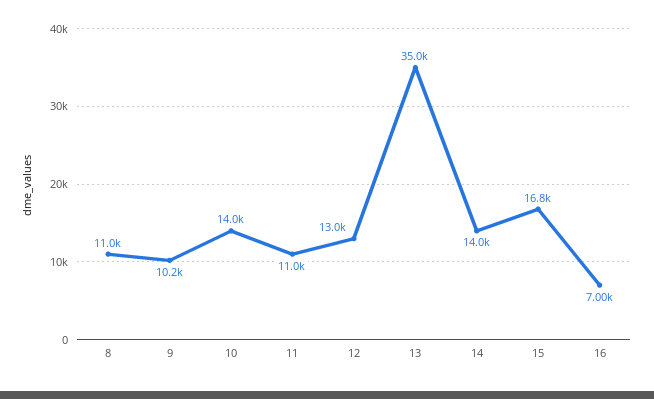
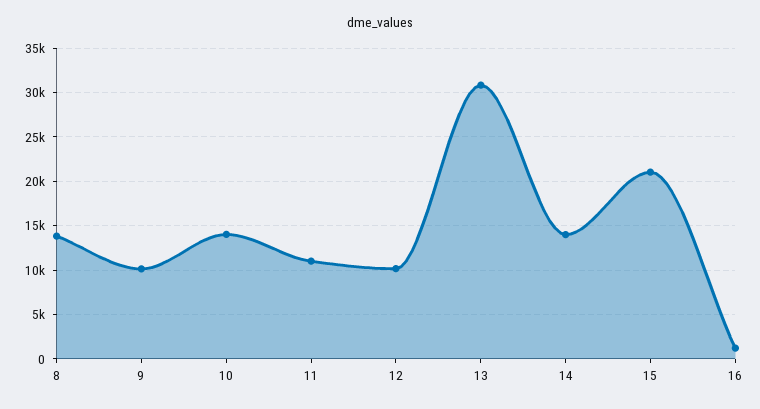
8: 11000 -> 14000
12: 13000 -> 10000
13: 35000 -> 31000
15: 16800 -> 21000
16: 7000 -> 1000

